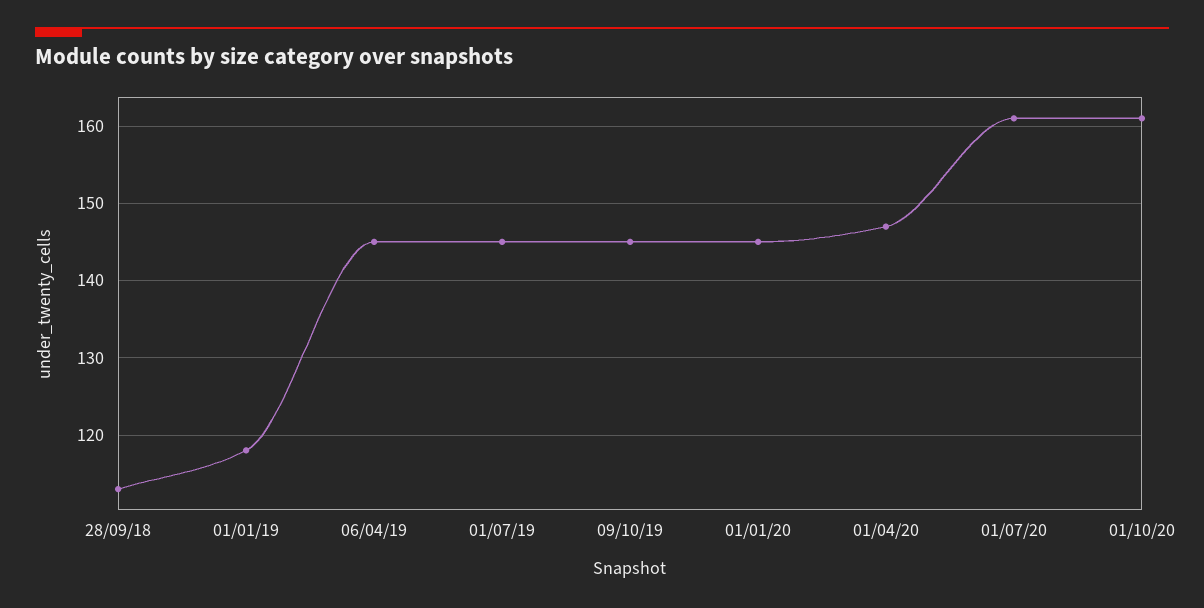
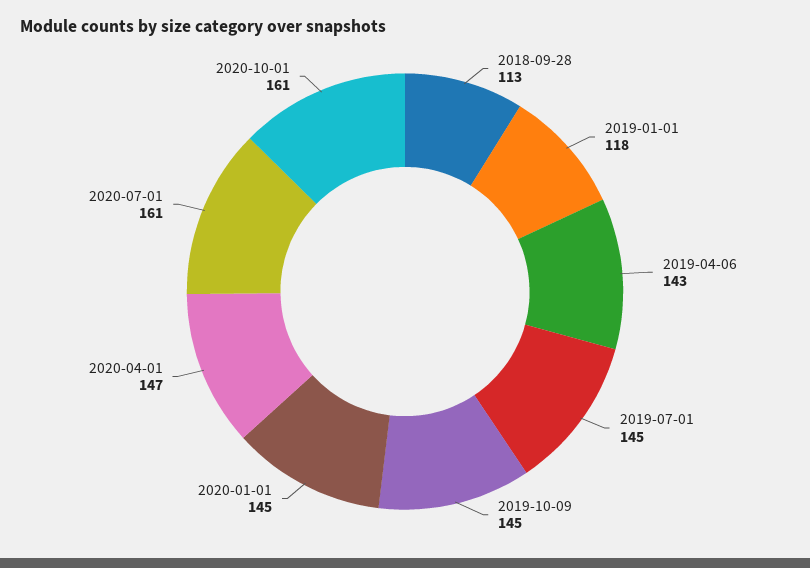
06/04/19: 145 -> 143

